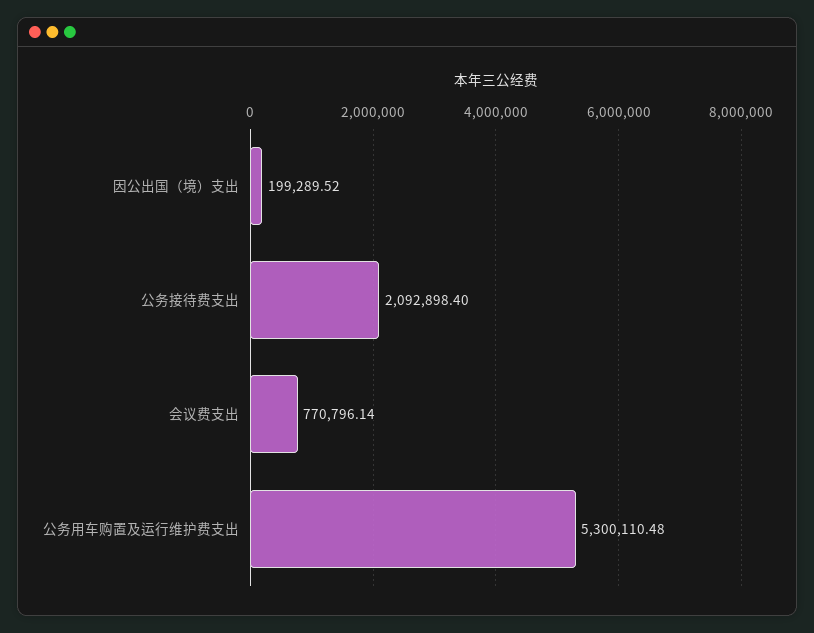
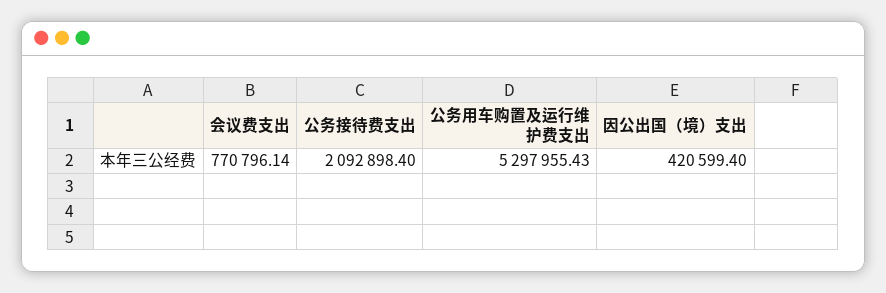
因公出国（境）支出: 199289.52 -> 420599.4
公务用车购置及运行维护费支出: 5300110.48 -> 5297955.43

